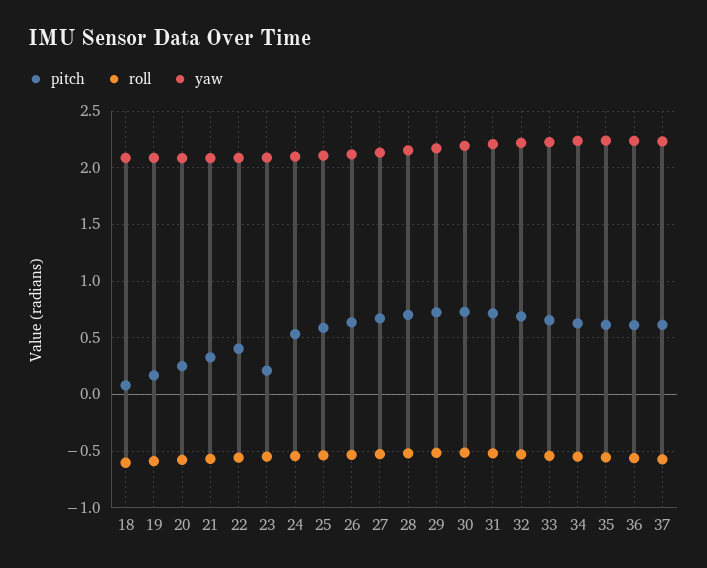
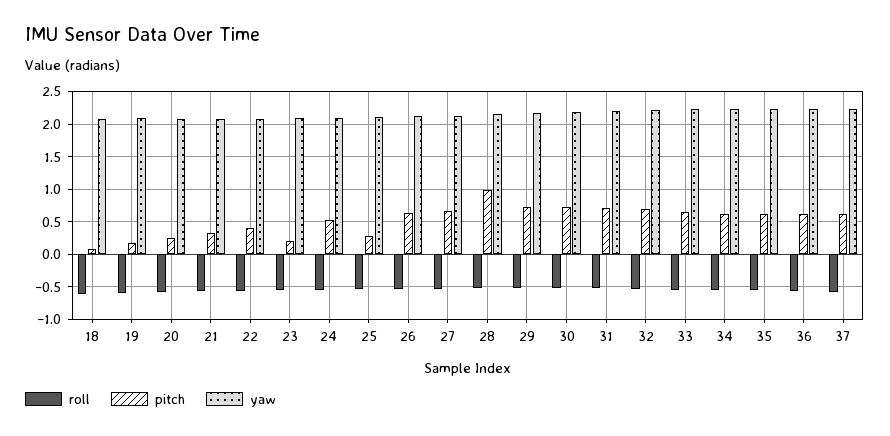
pitch, 25: 0.6 -> 0.3
pitch, 28: 0.7 -> 1

